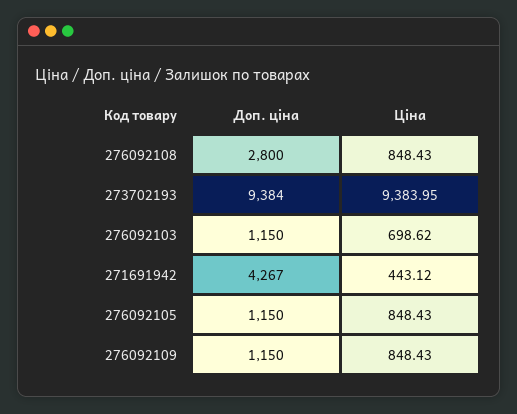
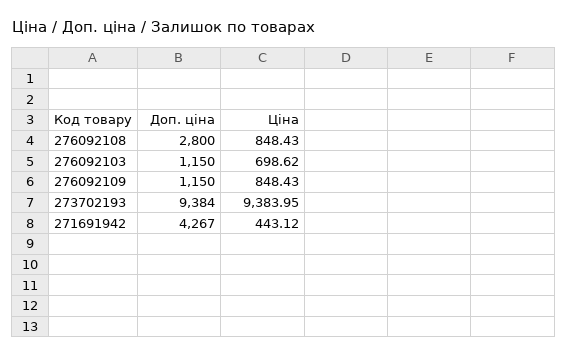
Доп. ціна, 276092105: 1150 -> none
Ціна, 276092105: 848.43 -> none

